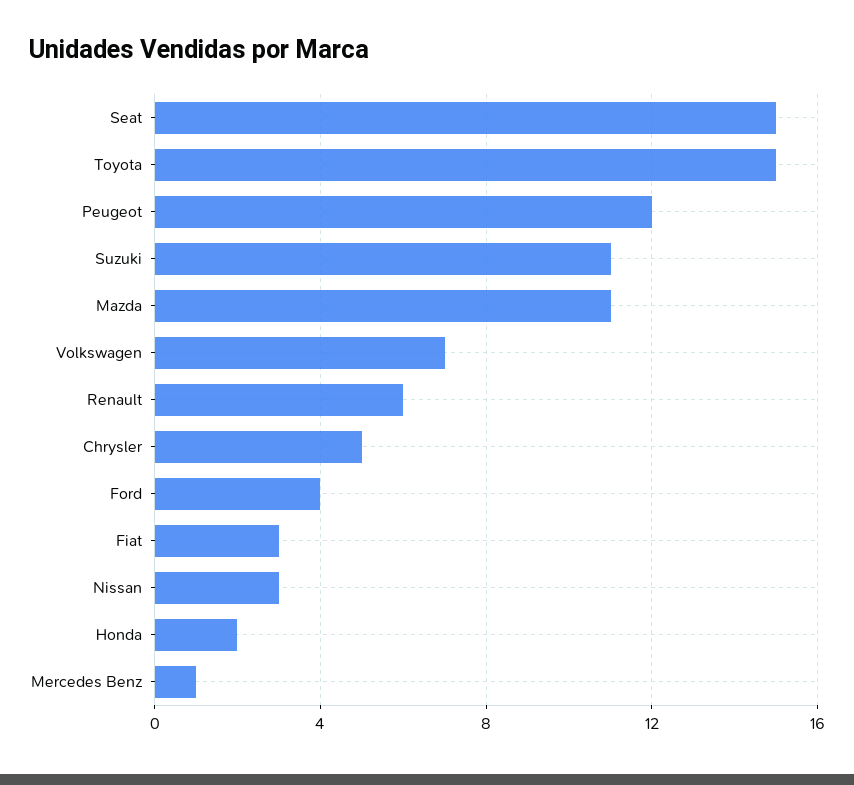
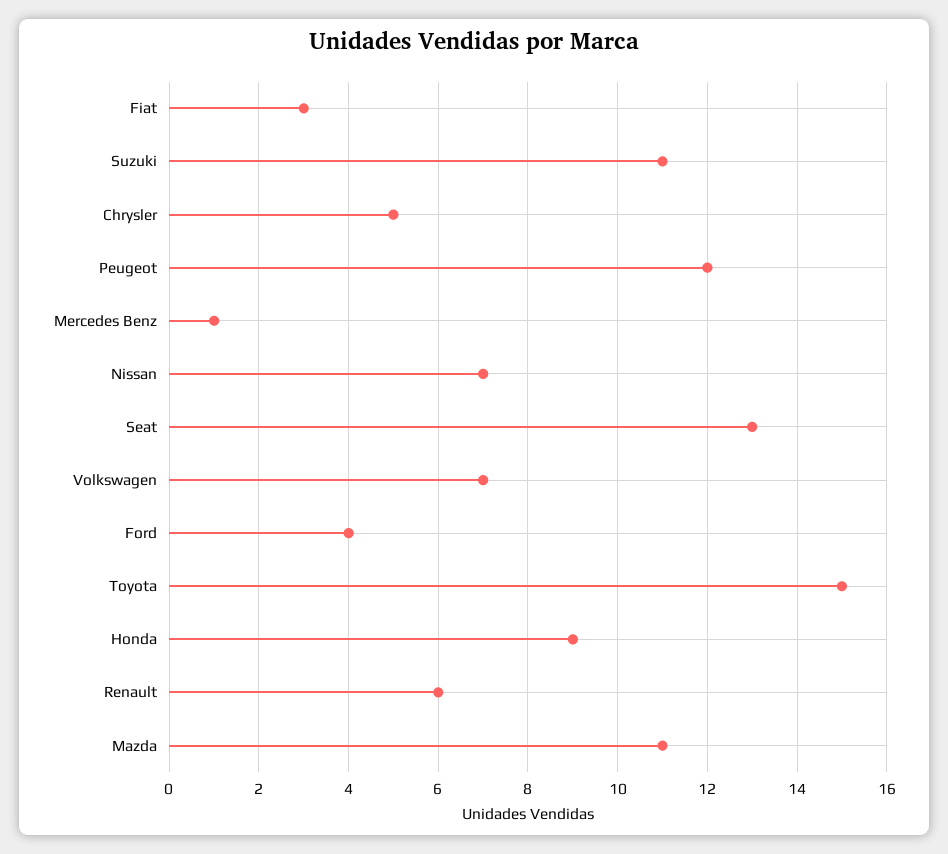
Seat: 15 -> 13
Nissan: 3 -> 7
Honda: 2 -> 9

